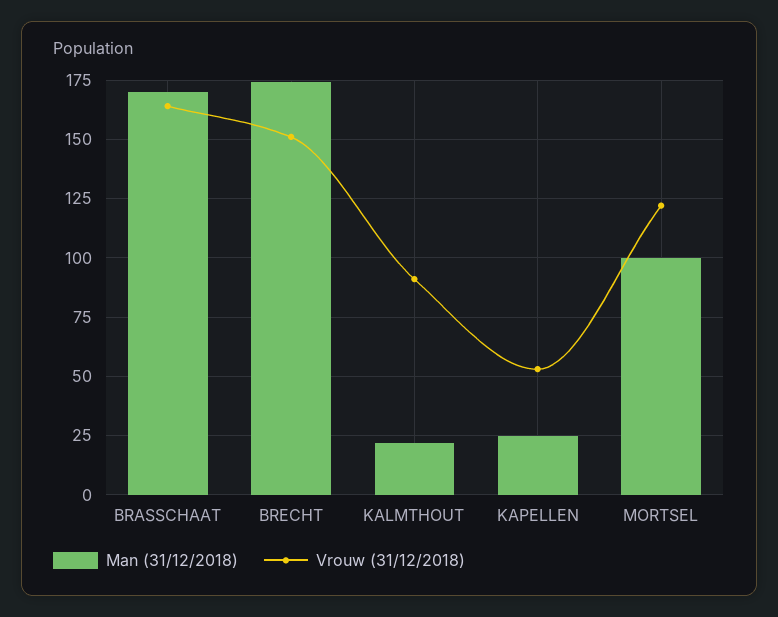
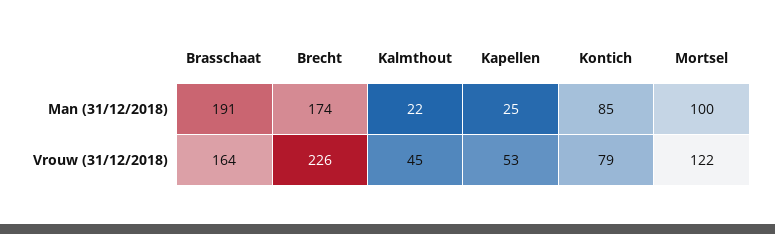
Man (31/12/2018), BRASSCHAAT: 170 -> 191
Vrouw (31/12/2018), BRECHT: 150 -> 226
Vrouw (31/12/2018), KALMTHOUT: 90 -> 45
Man (31/12/2018), Kontich: none -> 85
Vrouw (31/12/2018), Kontich: none -> 79

